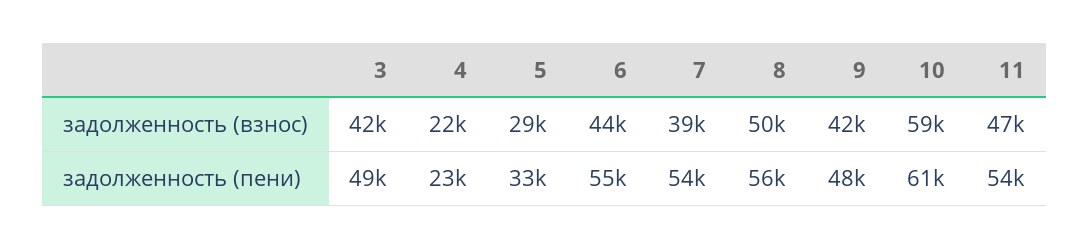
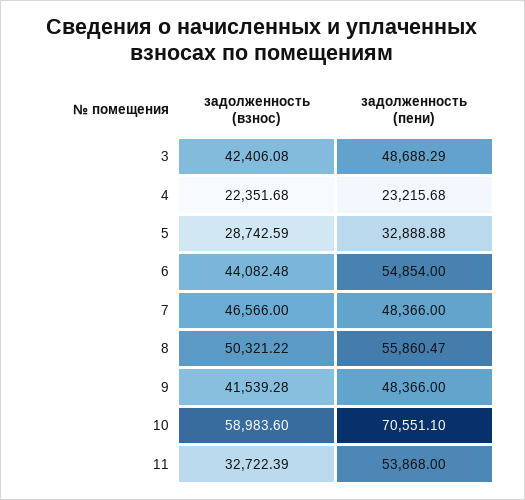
7, задолженность (взнос): 39000 -> 46566
11, задолженность (взнос): 47000 -> 32722.39
7, задолженность (пени): 54000 -> 48366
10, задолженность (пени): 61000 -> 70551.1

